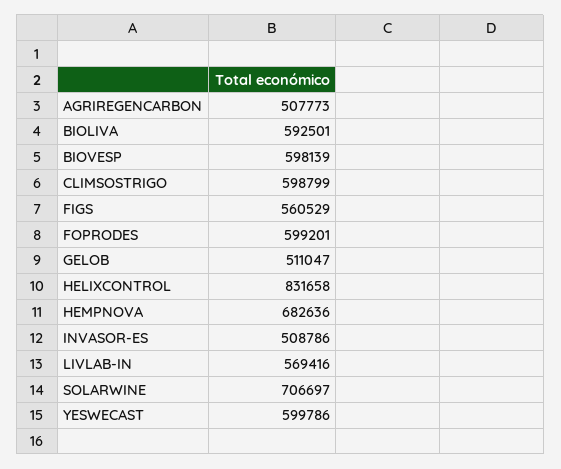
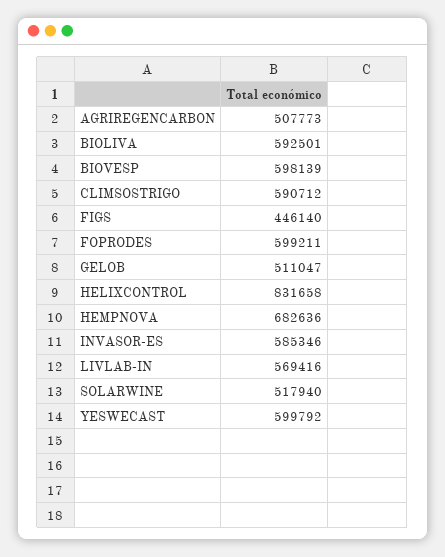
CLIMSOSTRIGO: 598799 -> 590712
FIGS: 560529 -> 446140
FOPRODES: 599201 -> 599211
INVASOR-ES: 508786 -> 585346
SOLARWINE: 706697 -> 517940
YESWECAST: 599786 -> 599792

